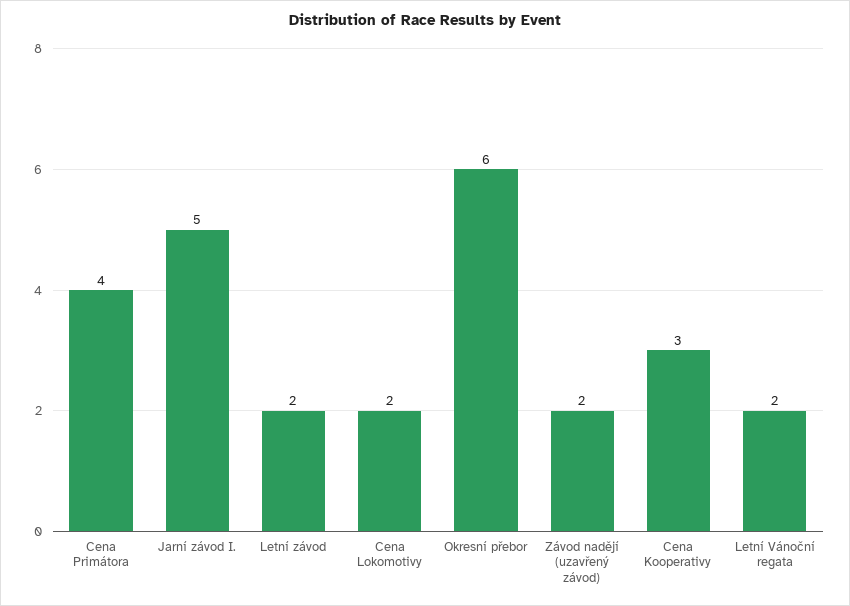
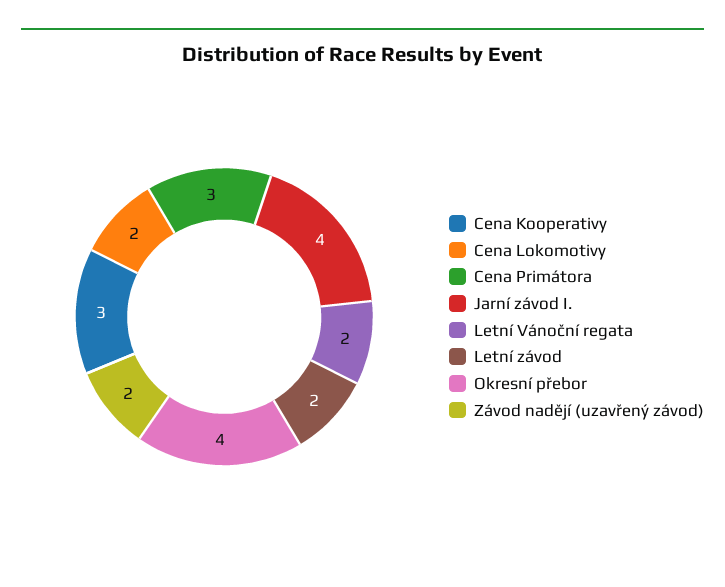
Cena Primátora: 4 -> 3
Jarní závod I.: 5 -> 4
Okresní přebor: 6 -> 4

